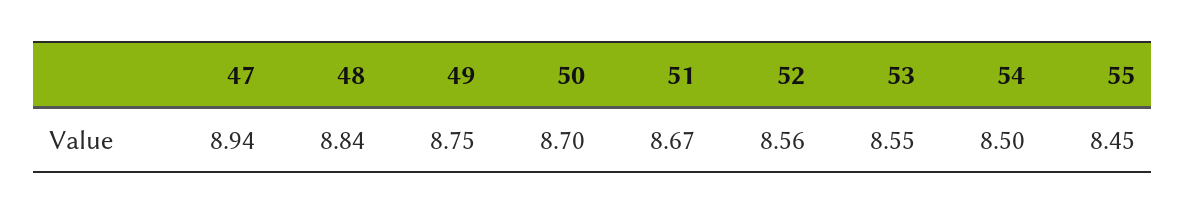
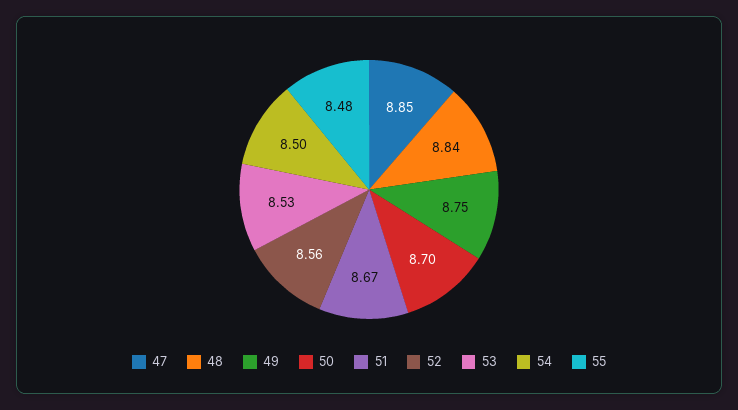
47: 8.94 -> 8.85
53: 8.55 -> 8.53
55: 8.45 -> 8.48

